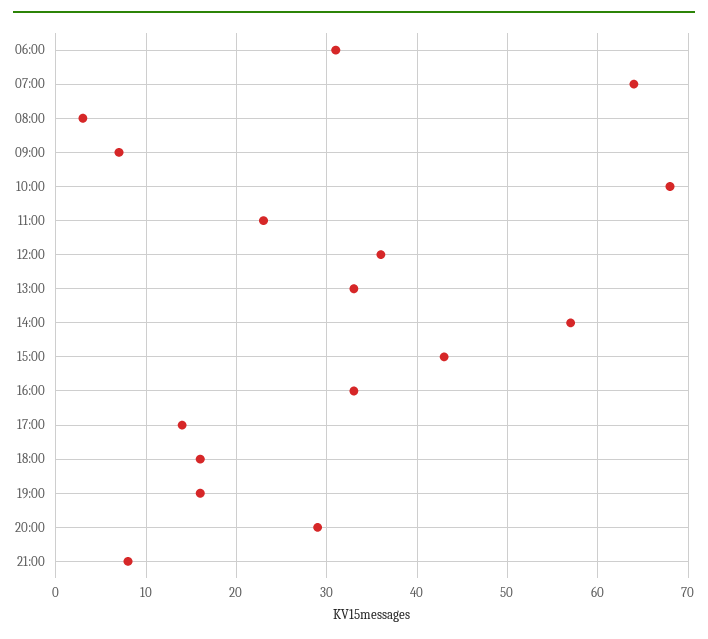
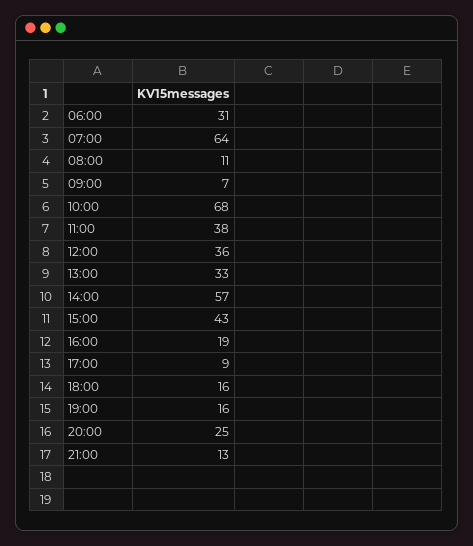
08:00: 3 -> 11
11:00: 23 -> 38
16:00: 33 -> 19
17:00: 14 -> 9
20:00: 29 -> 25
21:00: 8 -> 13

